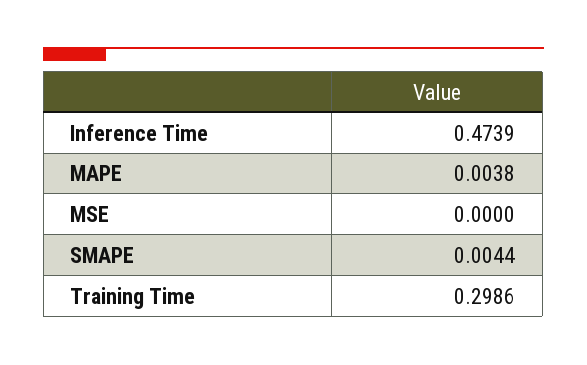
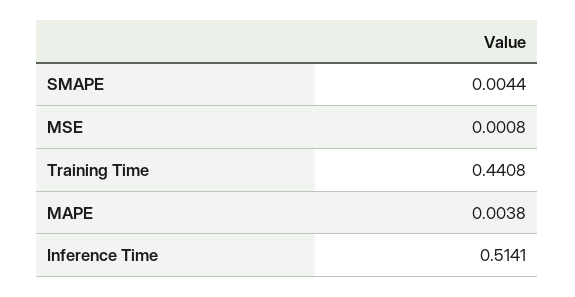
Inference Time: 0.4739 -> 0.5141
MSE: 0 -> 0.0008
Training Time: 0.2986 -> 0.4408

